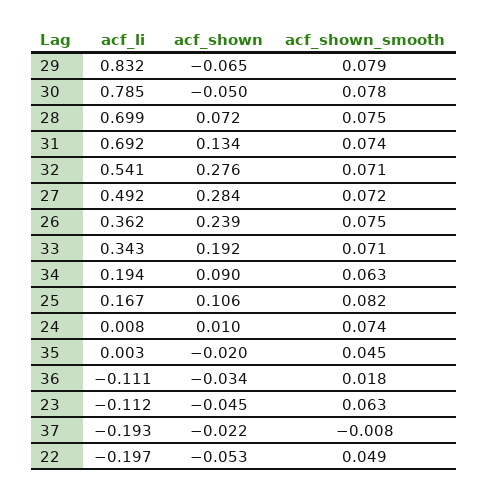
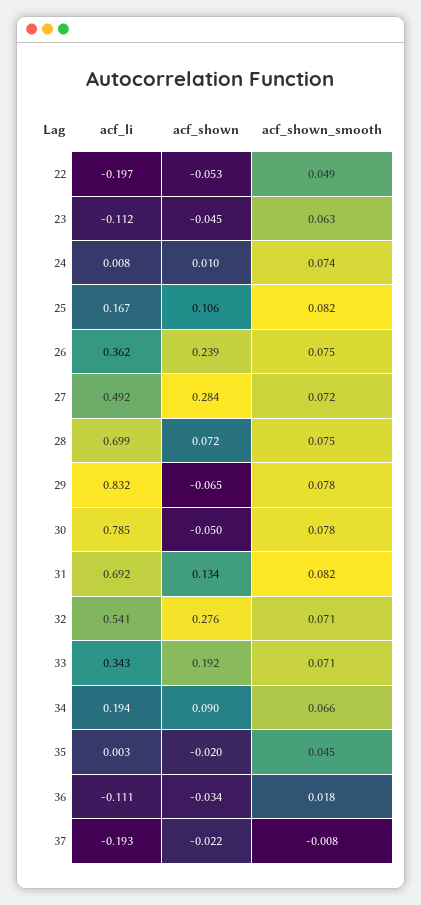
acf_shown_smooth, 29: 0.079 -> 0.078
acf_shown_smooth, 31: 0.074 -> 0.082
acf_shown_smooth, 34: 0.063 -> 0.066

